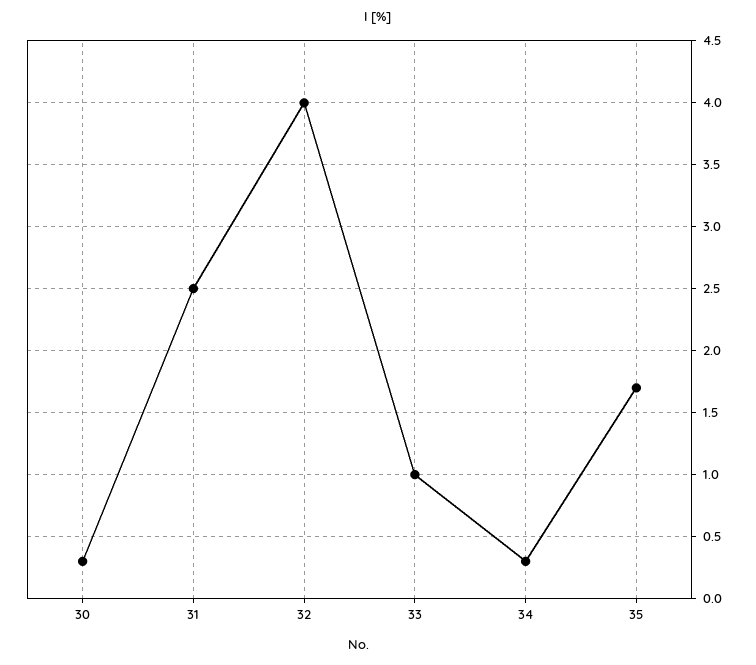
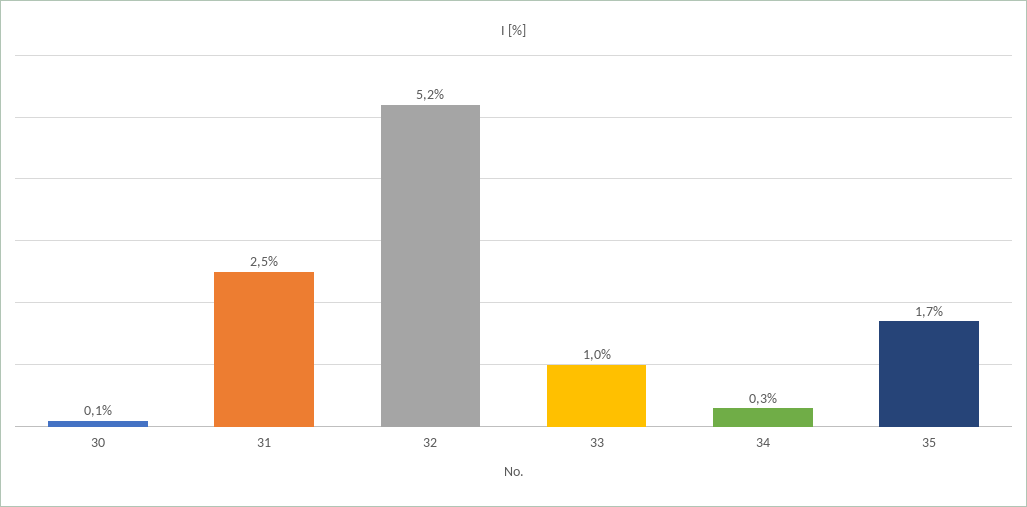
30: 0.3 -> 0.1
32: 4 -> 5.2

